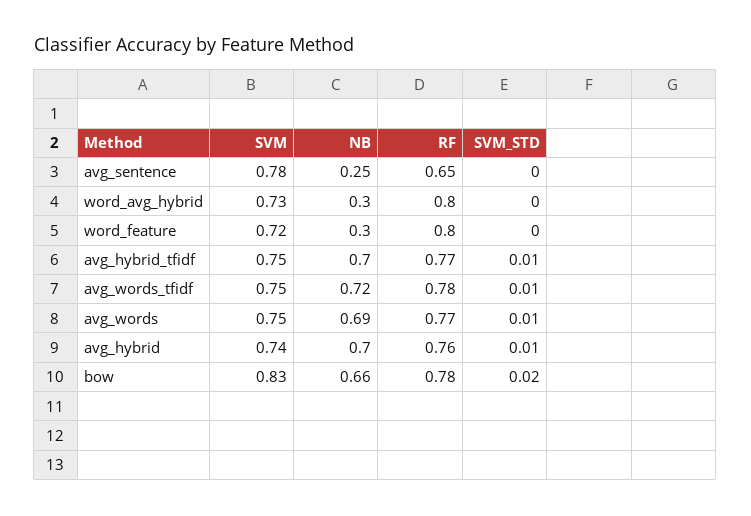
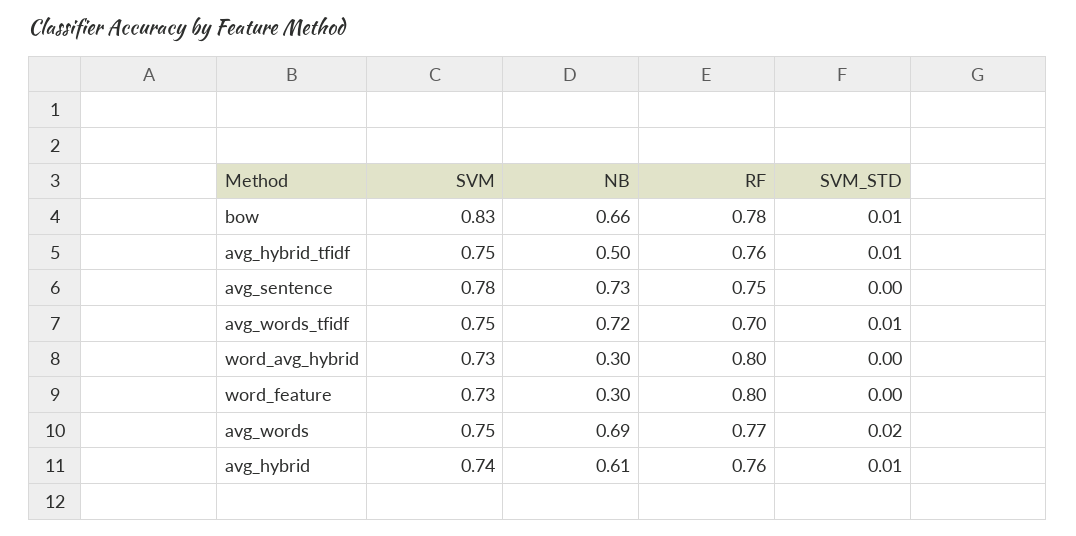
NB, avg_sentence: 0.25 -> 0.73
RF, avg_sentence: 0.65 -> 0.75
SVM, word_feature: 0.72 -> 0.73
NB, avg_hybrid_tfidf: 0.7 -> 0.5
RF, avg_hybrid_tfidf: 0.77 -> 0.76
RF, avg_words_tfidf: 0.78 -> 0.7
SVM_STD, avg_words: 0.01 -> 0.02
NB, avg_hybrid: 0.7 -> 0.61
SVM_STD, bow: 0.02 -> 0.01

